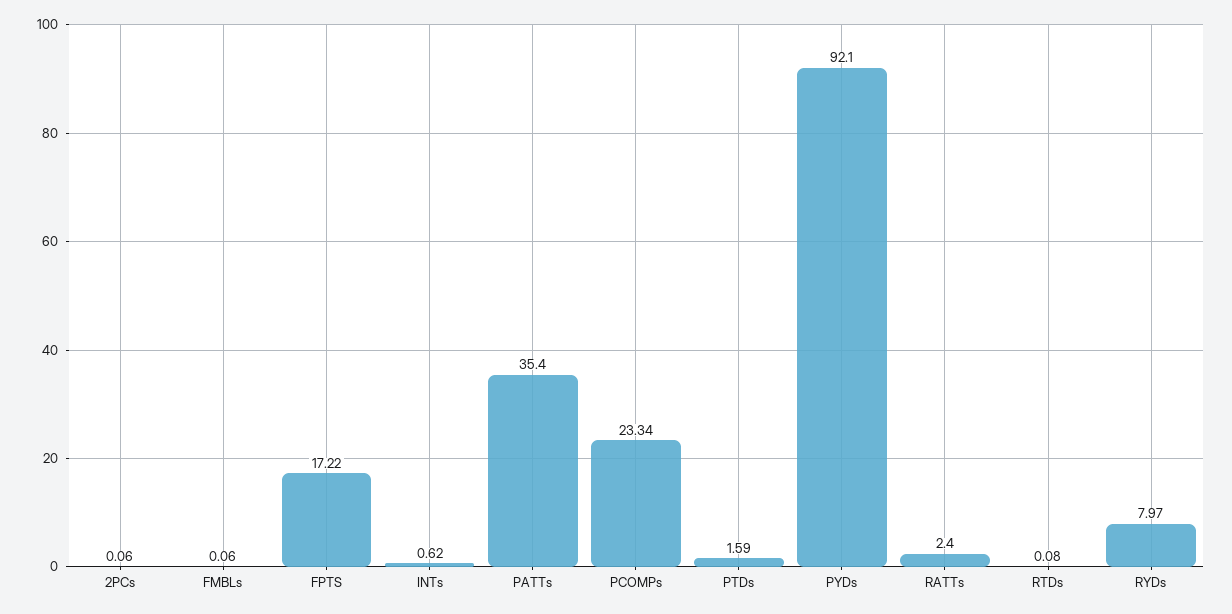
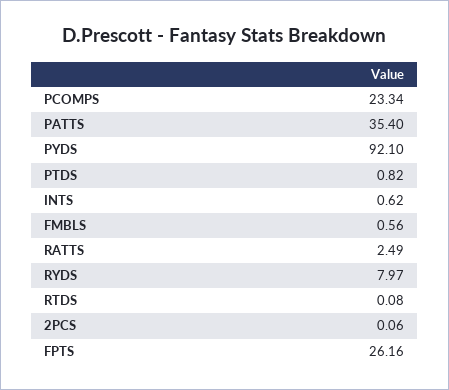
FMBLs: 0.06 -> 0.56
FPTS: 17.22 -> 26.16
PTDs: 1.59 -> 0.82
RATTs: 2.4 -> 2.49

